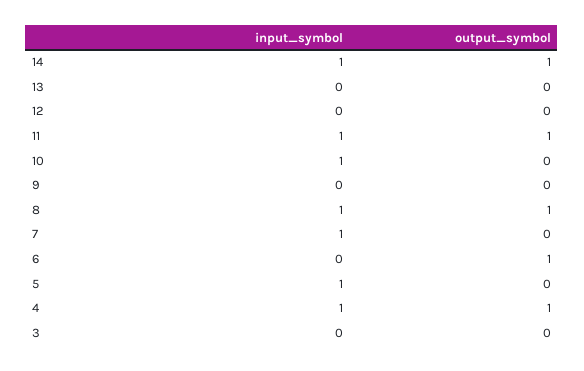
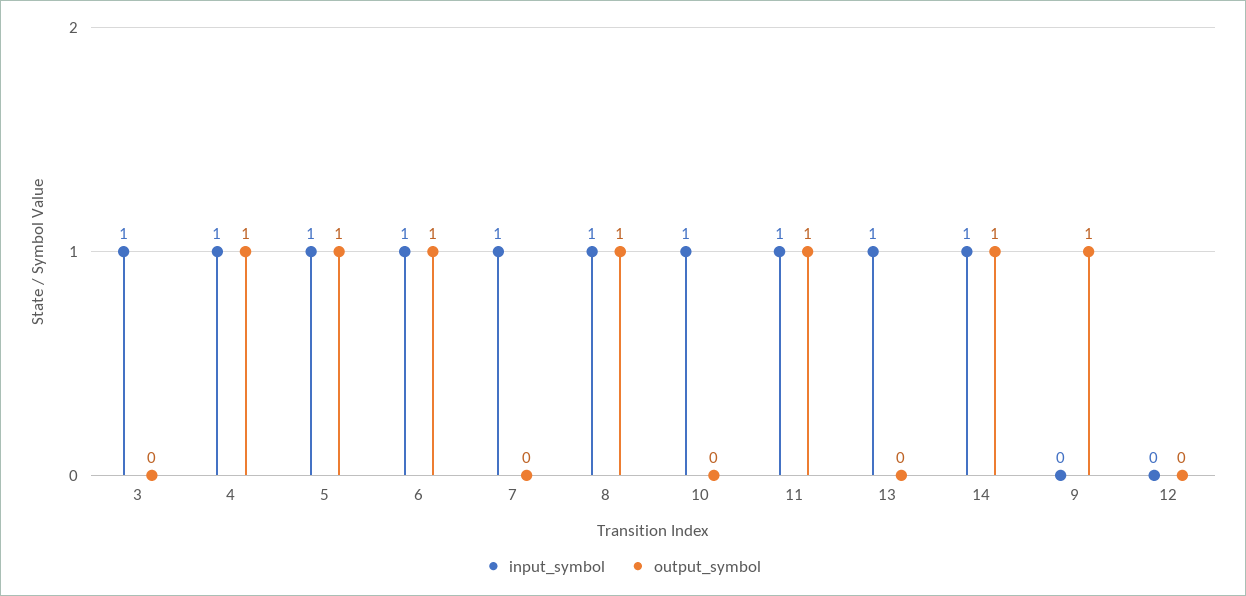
input_symbol, 13: 0 -> 1
output_symbol, 9: 0 -> 1
input_symbol, 6: 0 -> 1
output_symbol, 5: 0 -> 1
input_symbol, 3: 0 -> 1

